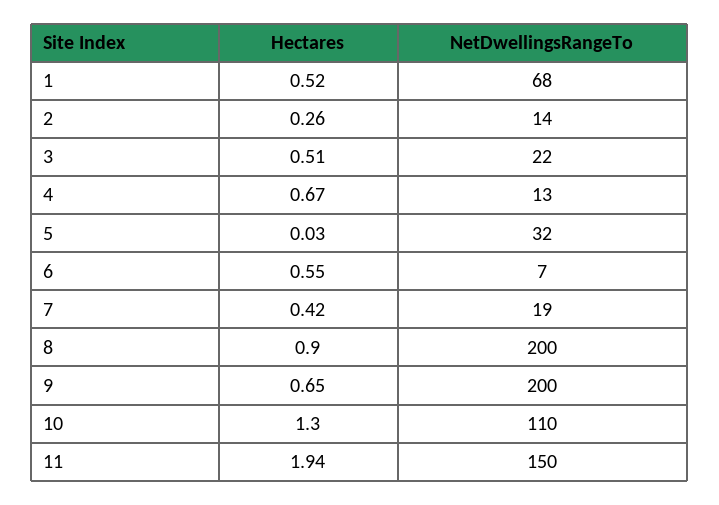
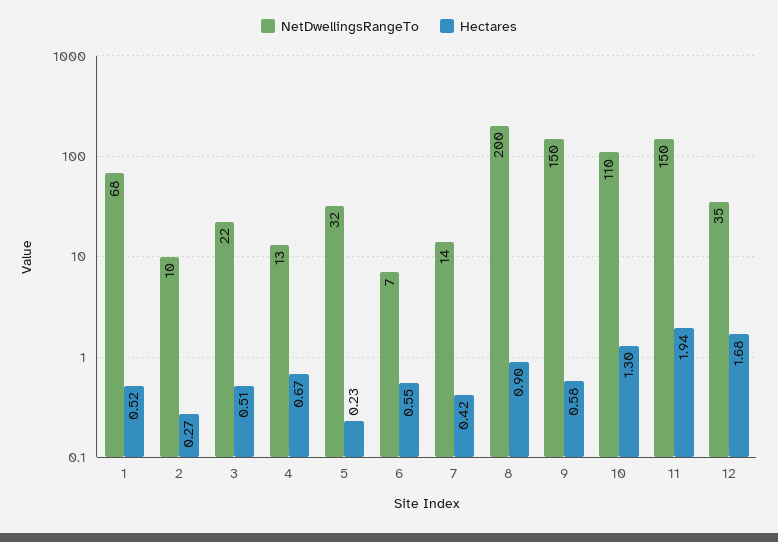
Hectares, 2: 0.26 -> 0.27
NetDwellingsRangeTo, 2: 14 -> 10
Hectares, 5: 0.03 -> 0.23
NetDwellingsRangeTo, 7: 19 -> 14
Hectares, 9: 0.65 -> 0.58
NetDwellingsRangeTo, 9: 200 -> 150
NetDwellingsRangeTo, 12: none -> 35
Hectares, 12: none -> 1.68

